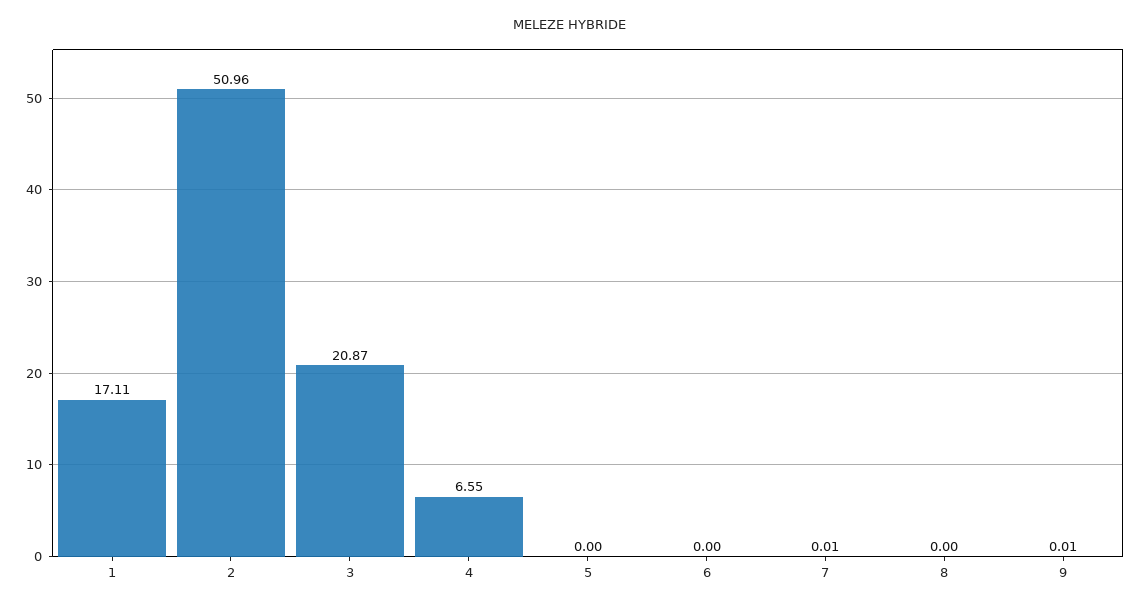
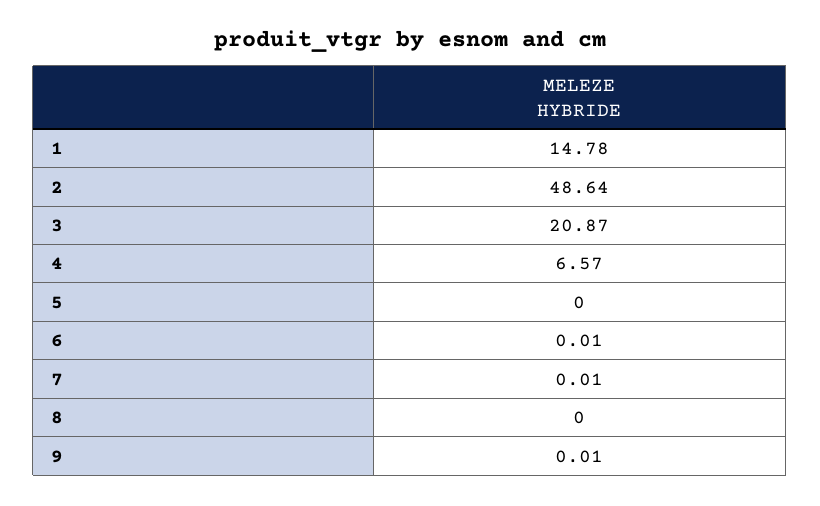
1: 17.11 -> 14.78
2: 50.96 -> 48.64
4: 6.55 -> 6.57
6: 0 -> 0.01

